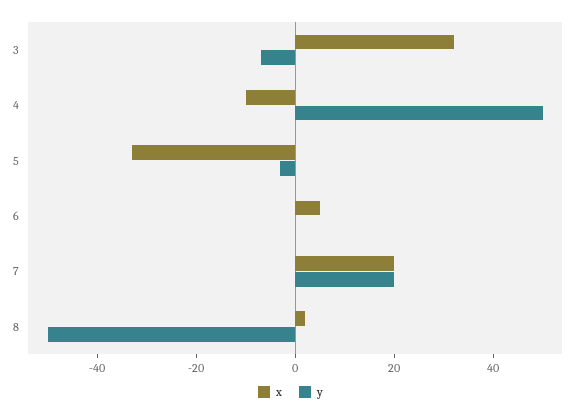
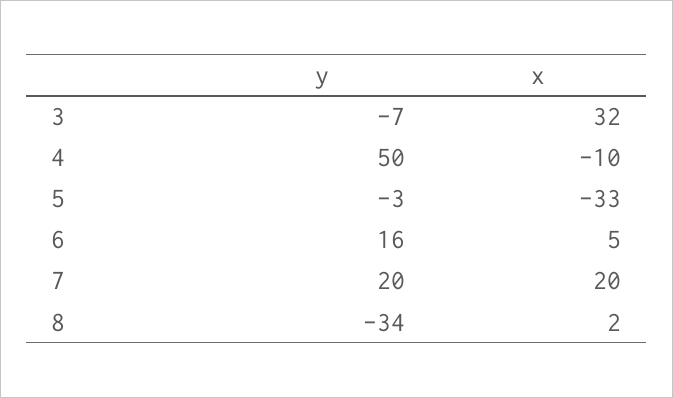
y, 6: 0 -> 16
y, 8: -50 -> -34

